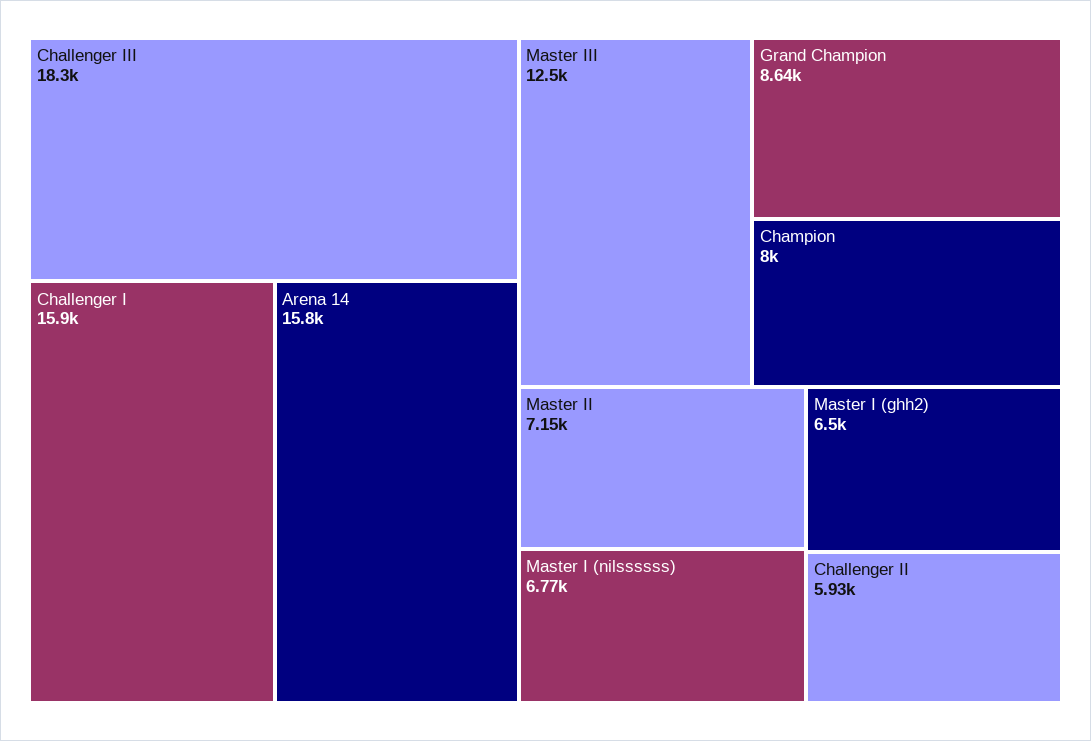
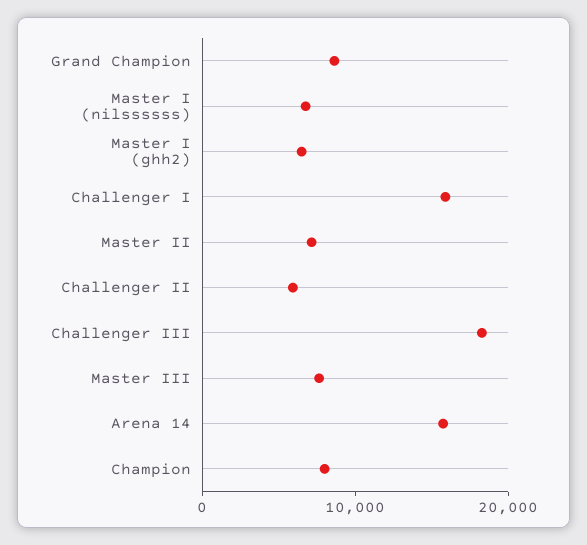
Master III: 12500 -> 8000

